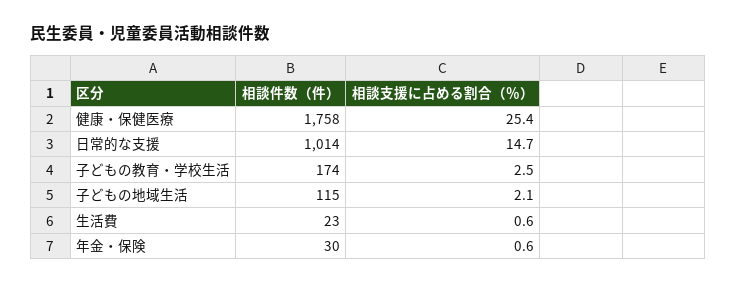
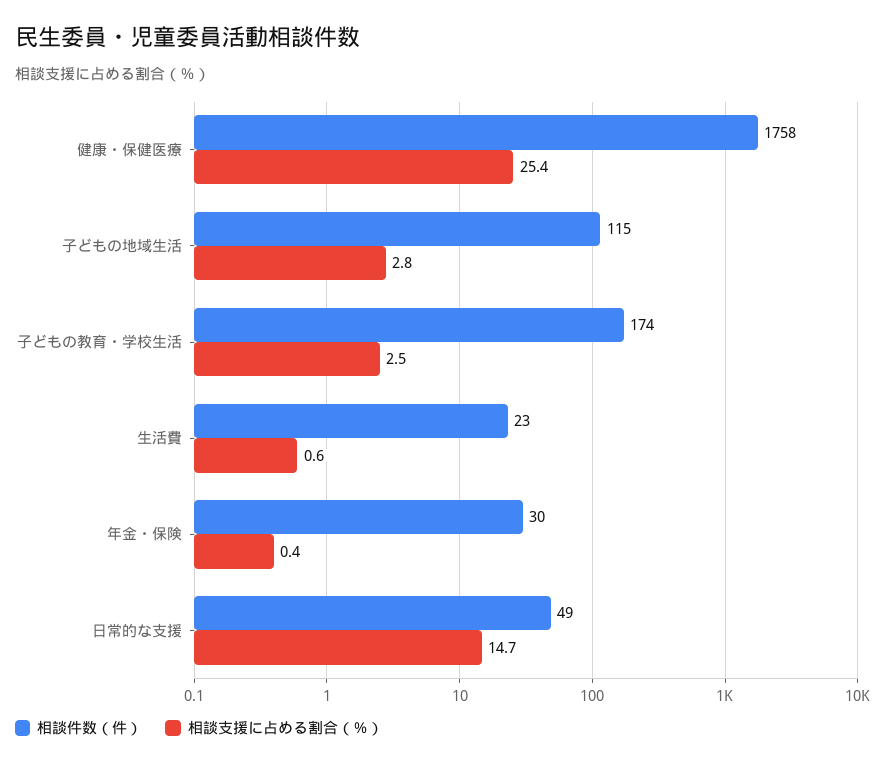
相談件数（件）, 日常的な支援: 1014 -> 49
相談支援に占める割合（％）, 子どもの地域生活: 2.1 -> 2.8
相談支援に占める割合（％）, 年金・保険: 0.6 -> 0.4

